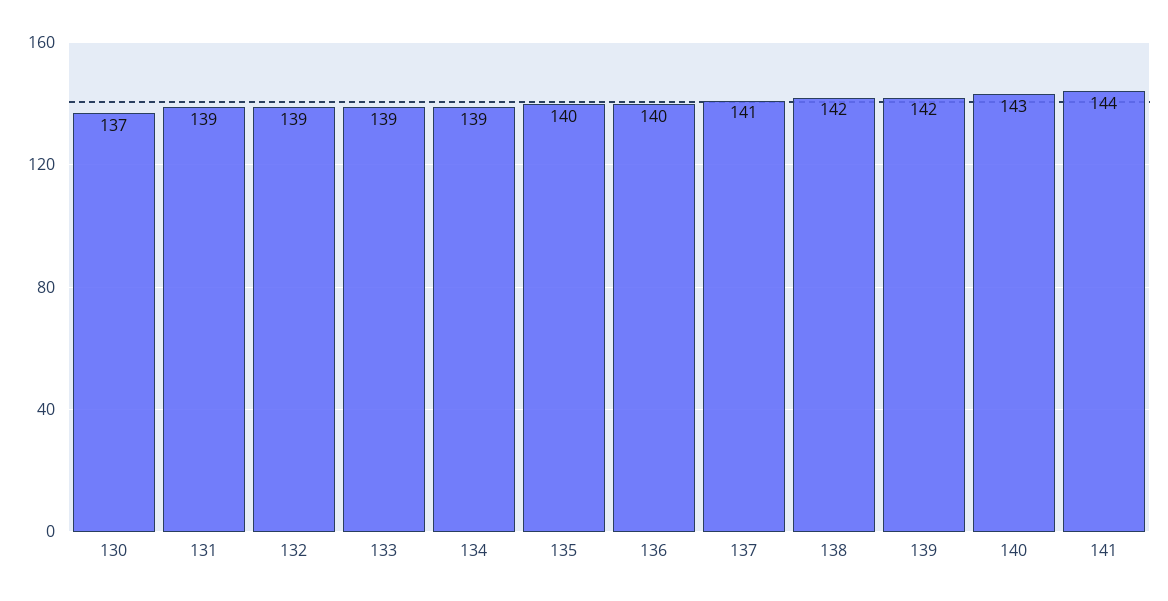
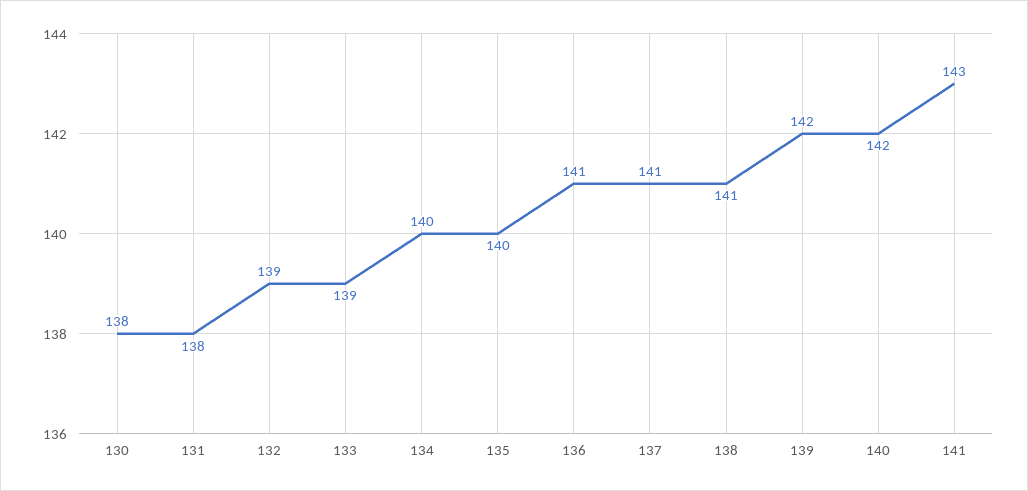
130: 137 -> 138
131: 139 -> 138
134: 139 -> 140
136: 140 -> 141
138: 142 -> 141
140: 143 -> 142
141: 144 -> 143

